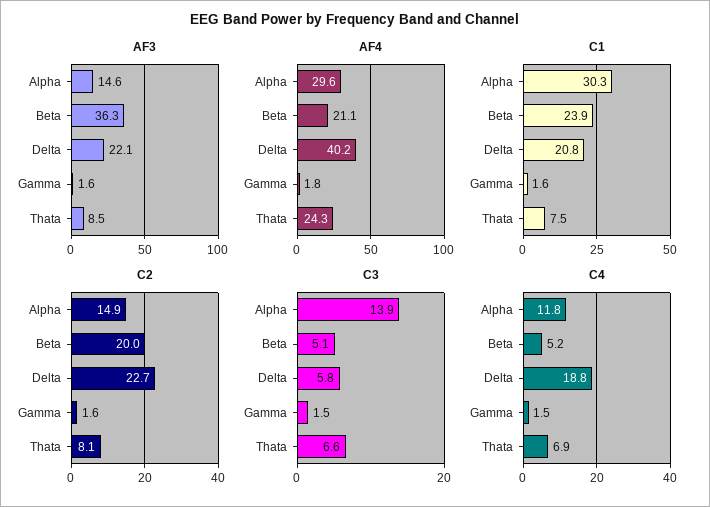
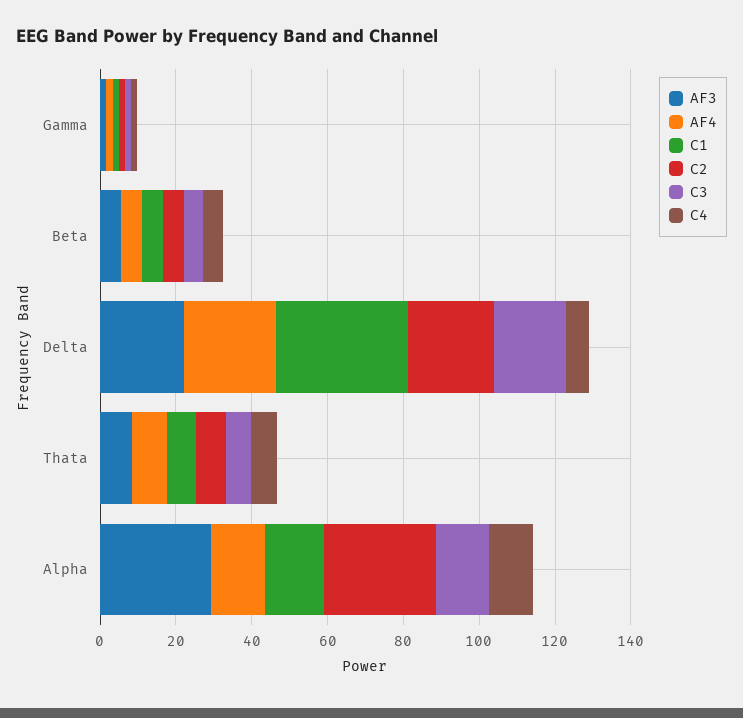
AF3, Alpha: 14.6 -> 30
AF3, Beta: 36.3 -> 5
AF4, Alpha: 29.6 -> 15
AF4, Beta: 21.1 -> 5
AF4, Delta: 40.2 -> 25
AF4, Thata: 24.3 -> 10
C1, Alpha: 30.3 -> 15
C1, Beta: 23.9 -> 5
C1, Delta: 20.8 -> 35
C2, Alpha: 14.9 -> 30
C2, Beta: 20 -> 5
C3, Delta: 5.8 -> 20
C4, Delta: 18.8 -> 5

